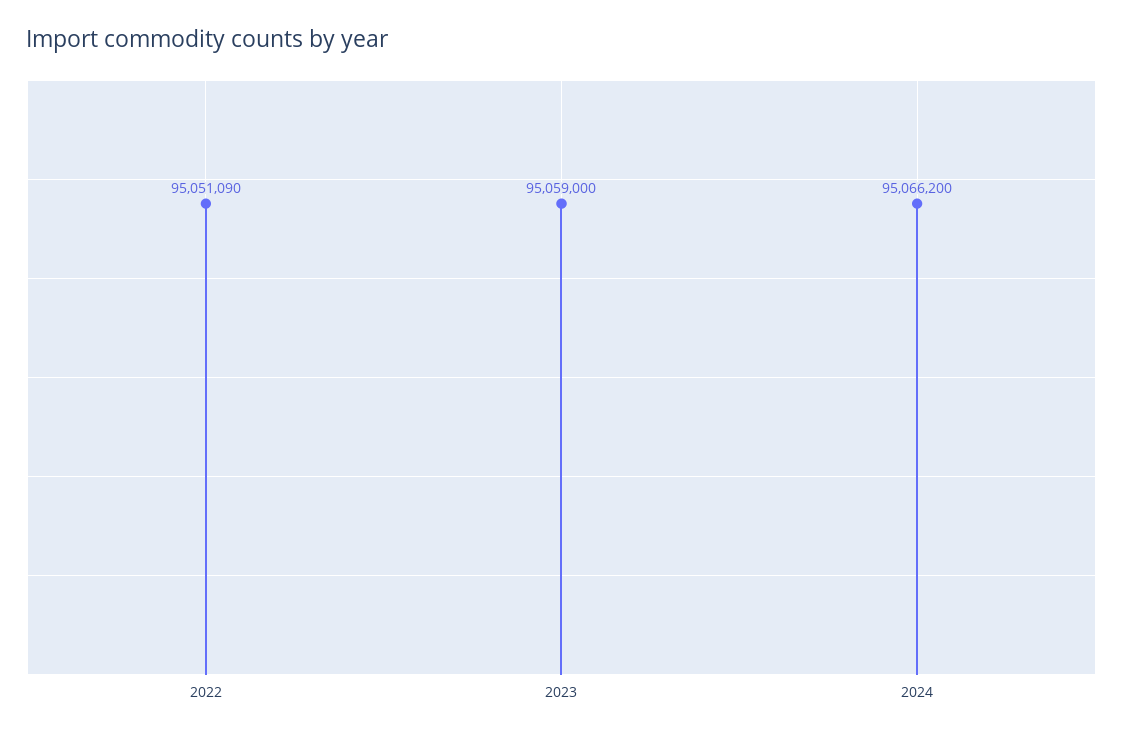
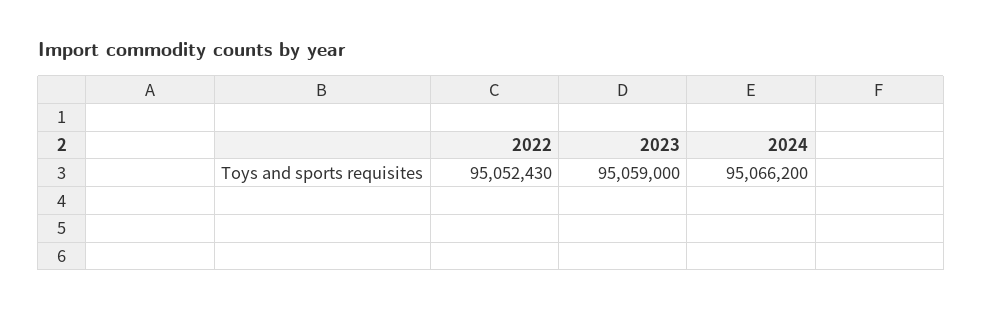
2022: 95051090 -> 95052430

